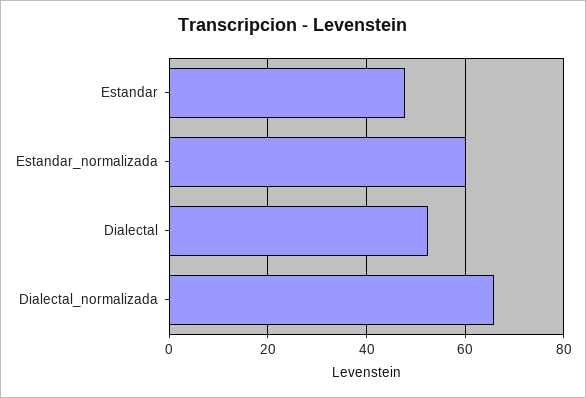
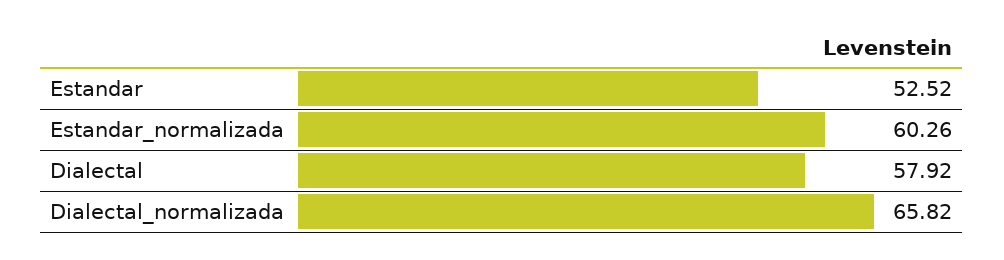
Estandar: 48 -> 52.52
Dialectal: 52 -> 57.92

